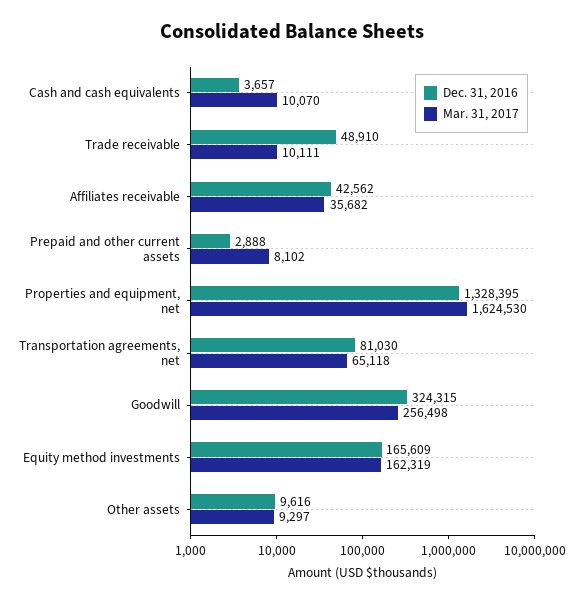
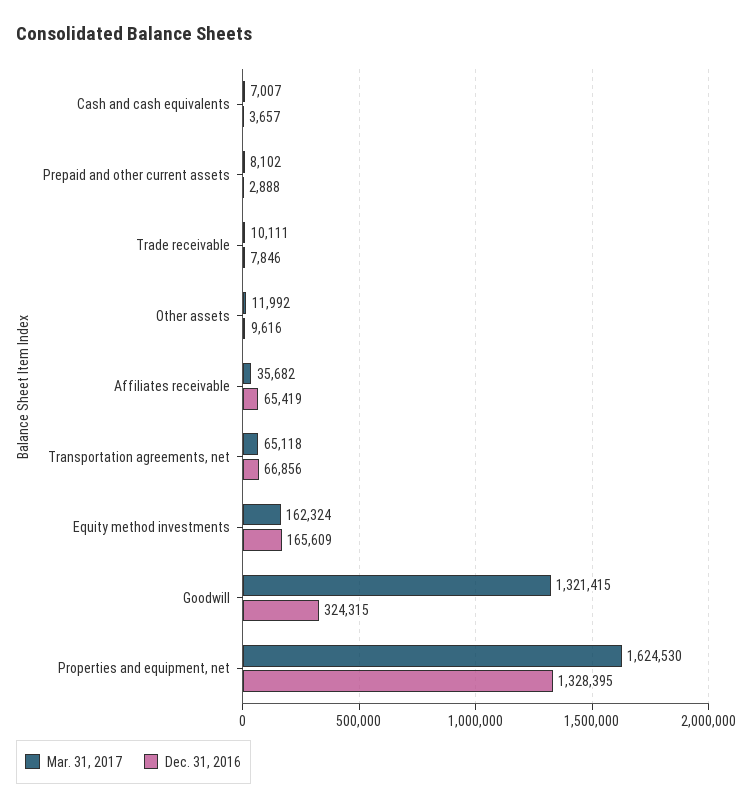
Mar. 31, 2017, Cash and cash equivalents: 10070 -> 7007
Dec. 31, 2016, Trade receivable: 48910 -> 7846
Dec. 31, 2016, Affiliates receivable: 42562 -> 65419
Dec. 31, 2016, Transportation agreements, net: 81030 -> 66856
Mar. 31, 2017, Goodwill: 256498 -> 1321415
Mar. 31, 2017, Equity method investments: 162319 -> 162324
Mar. 31, 2017, Other assets: 9297 -> 11992

